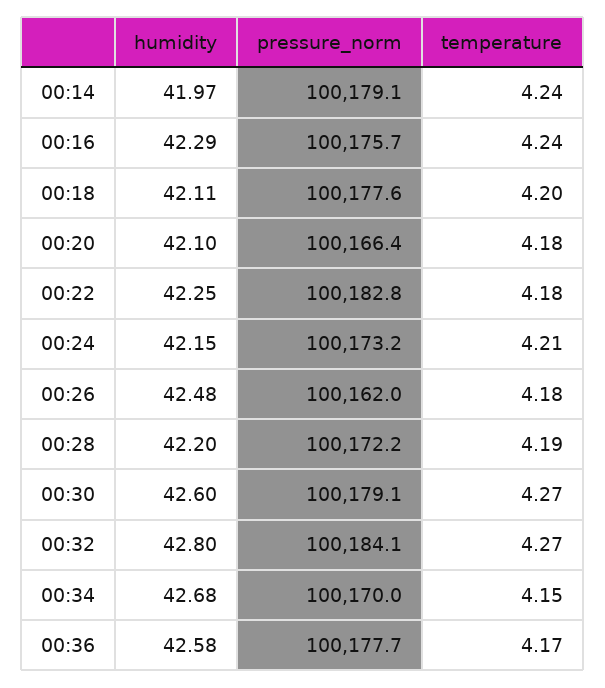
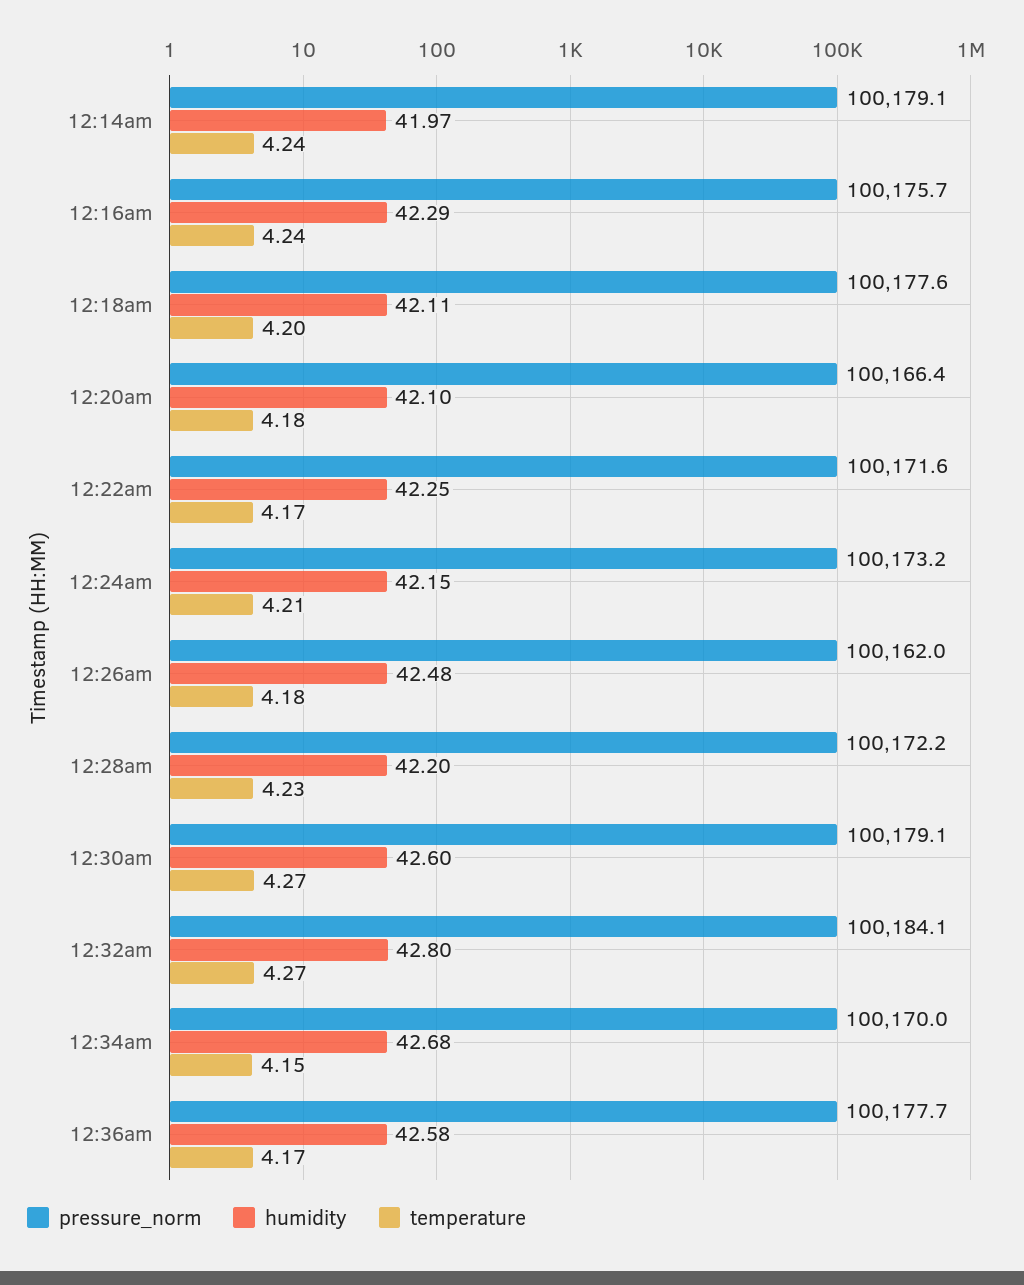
pressure_norm, 00:22: 100182.8 -> 100171.6
temperature, 00:22: 4.18 -> 4.17
temperature, 00:28: 4.19 -> 4.23

